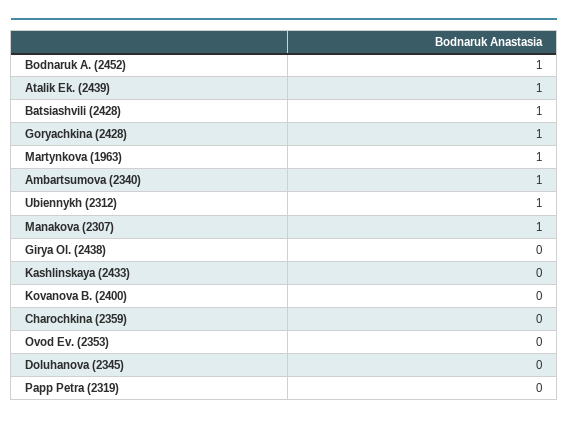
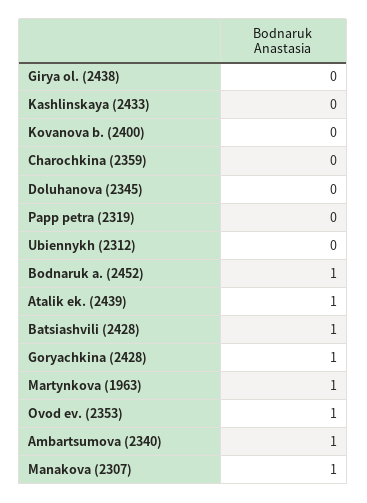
Ubiennykh (2312): 1 -> 0
Ovod Ev. (2353): 0 -> 1

